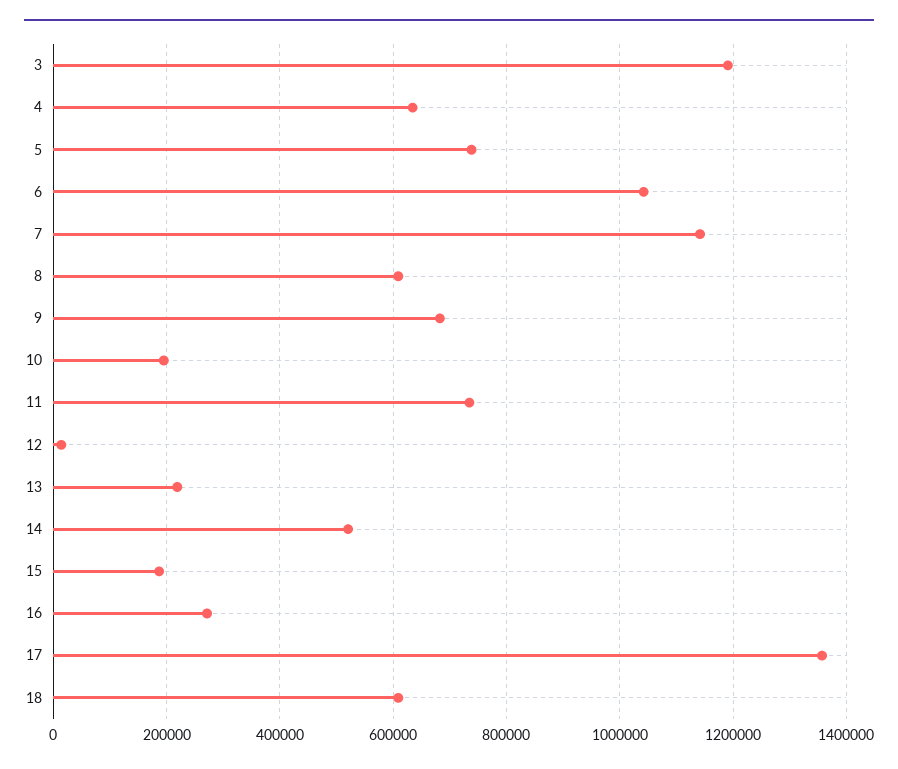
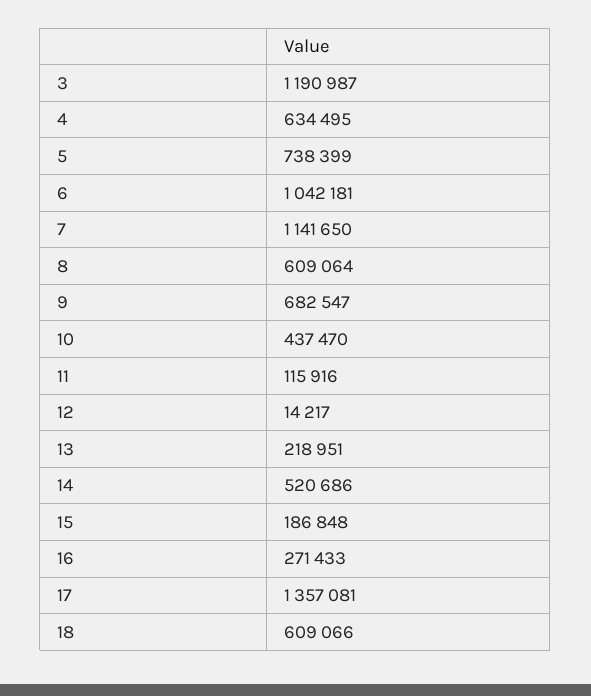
10: 200000 -> 437470
11: 740000 -> 115916

